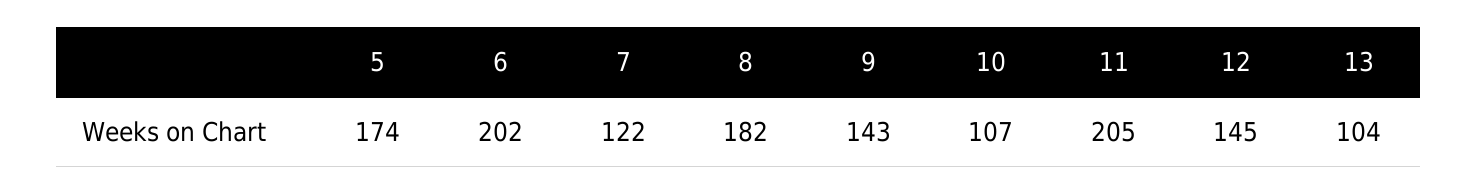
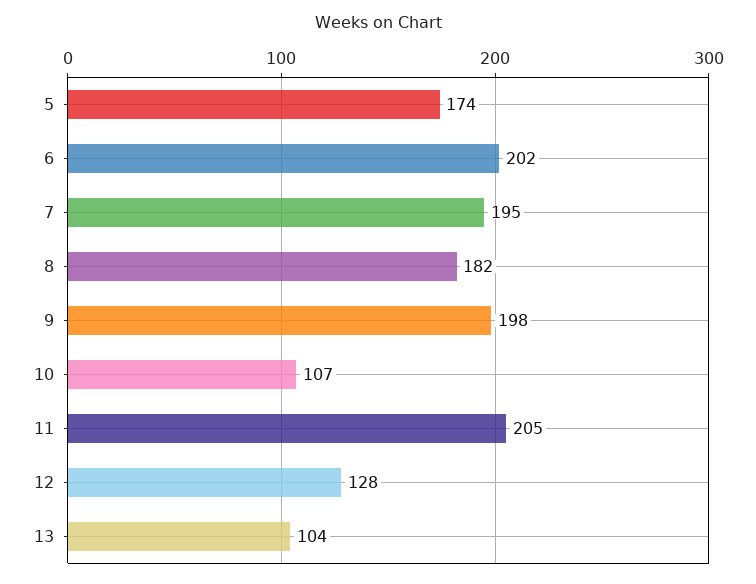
7: 122 -> 195
9: 143 -> 198
12: 145 -> 128

